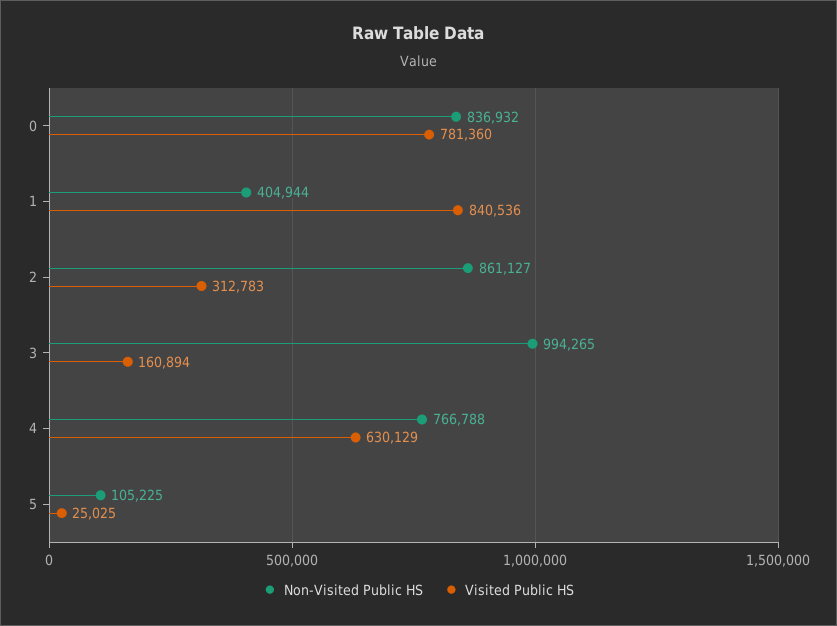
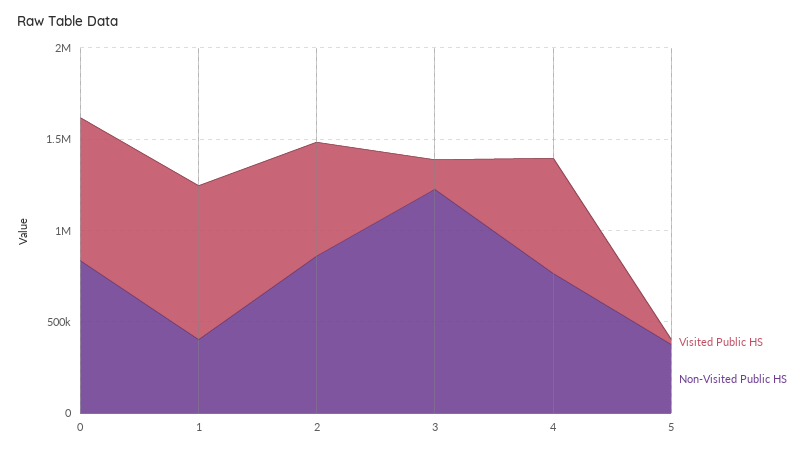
Visited Public HS, 2: 312783 -> 600000
Non-Visited Public HS, 3: 994265 -> 1200000
Non-Visited Public HS, 5: 105225 -> 400000

